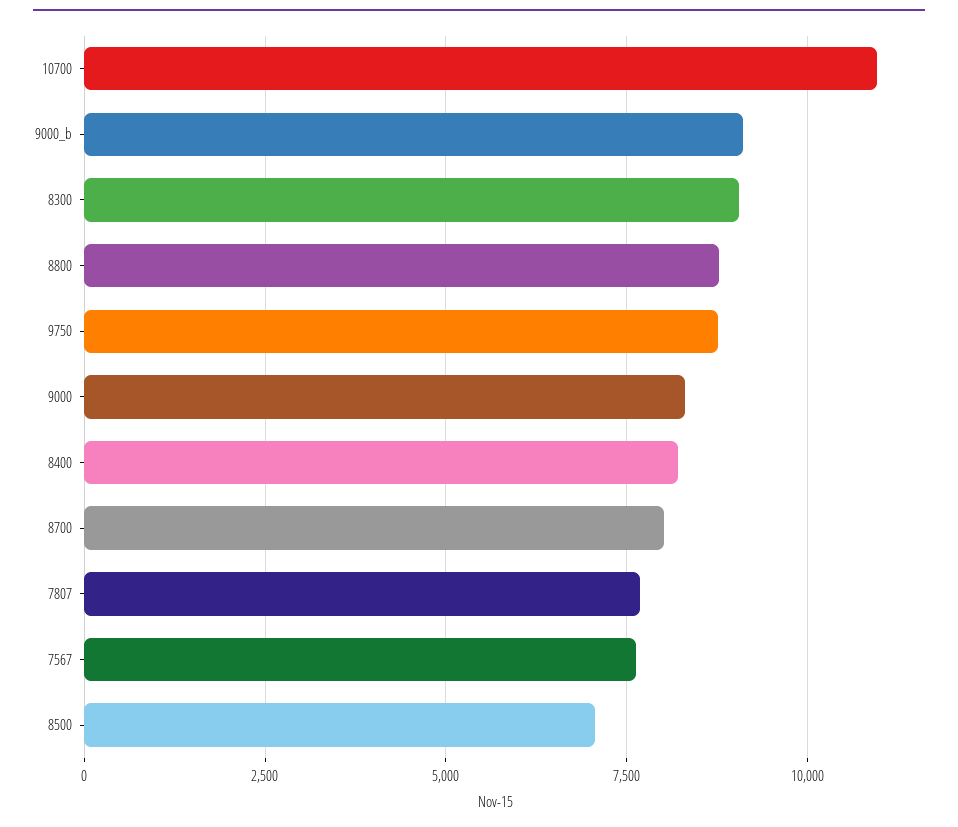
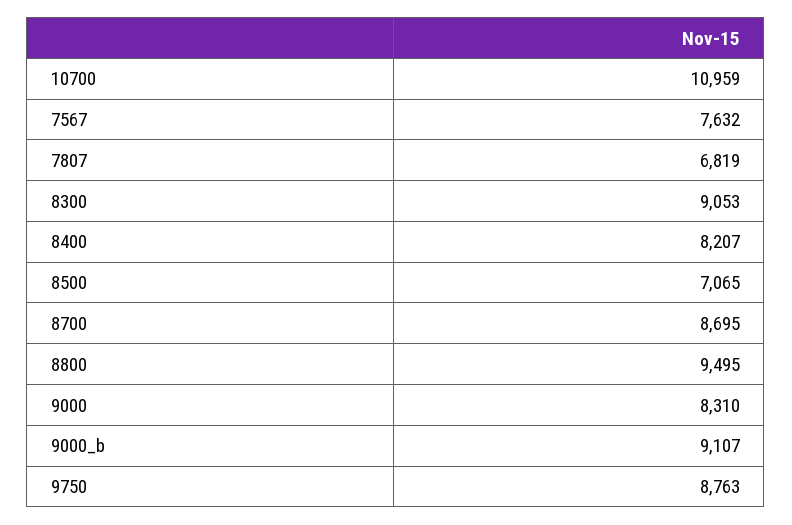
8800: 8750 -> 9495
8700: 8000 -> 8695
7807: 7750 -> 6819

